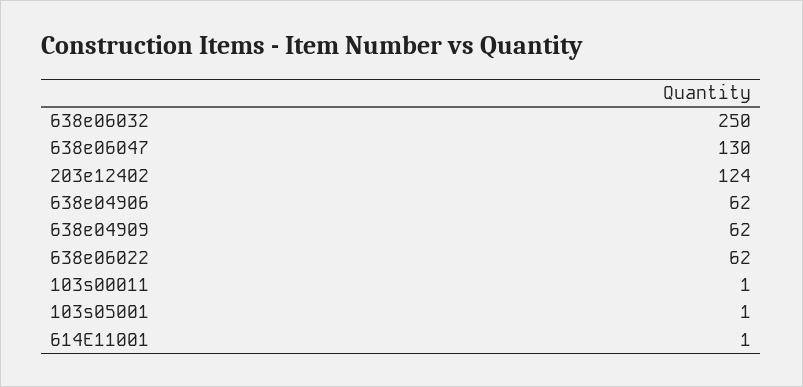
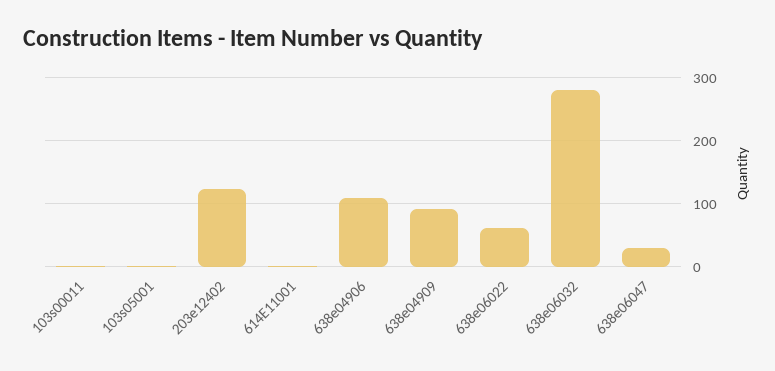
638e06032: 250 -> 280
638e06047: 130 -> 30
638e04906: 62 -> 110
638e04909: 62 -> 90

